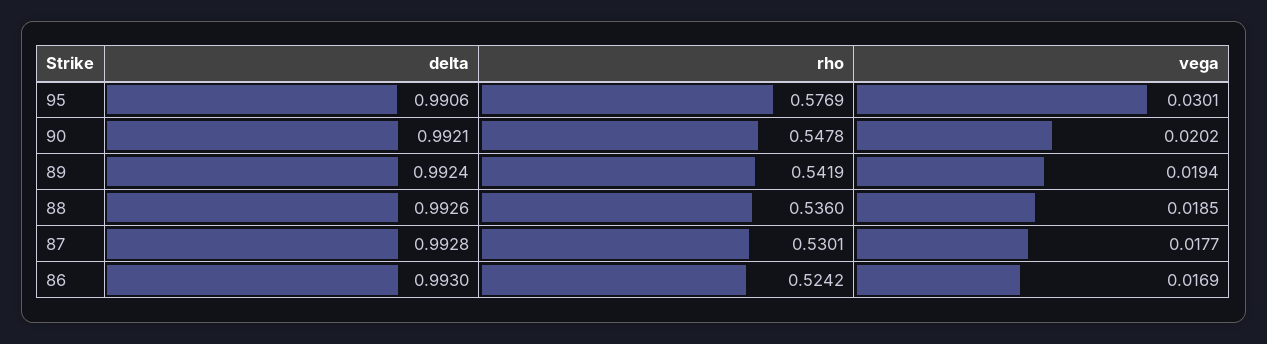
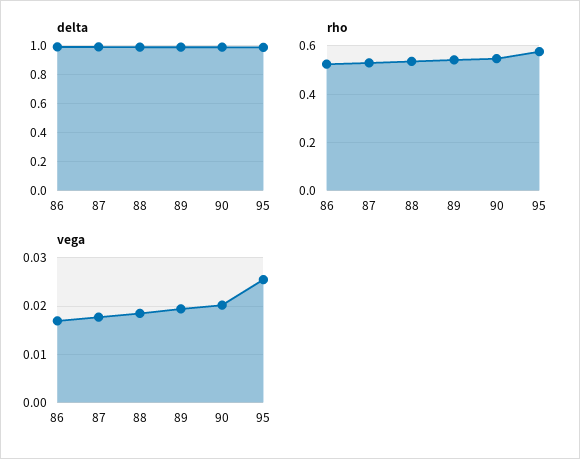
vega, 95: 0.0301 -> 0.026

